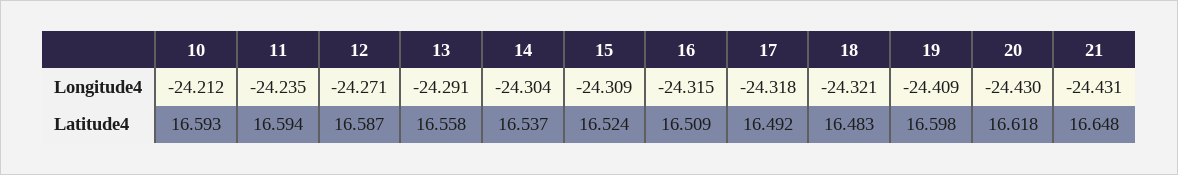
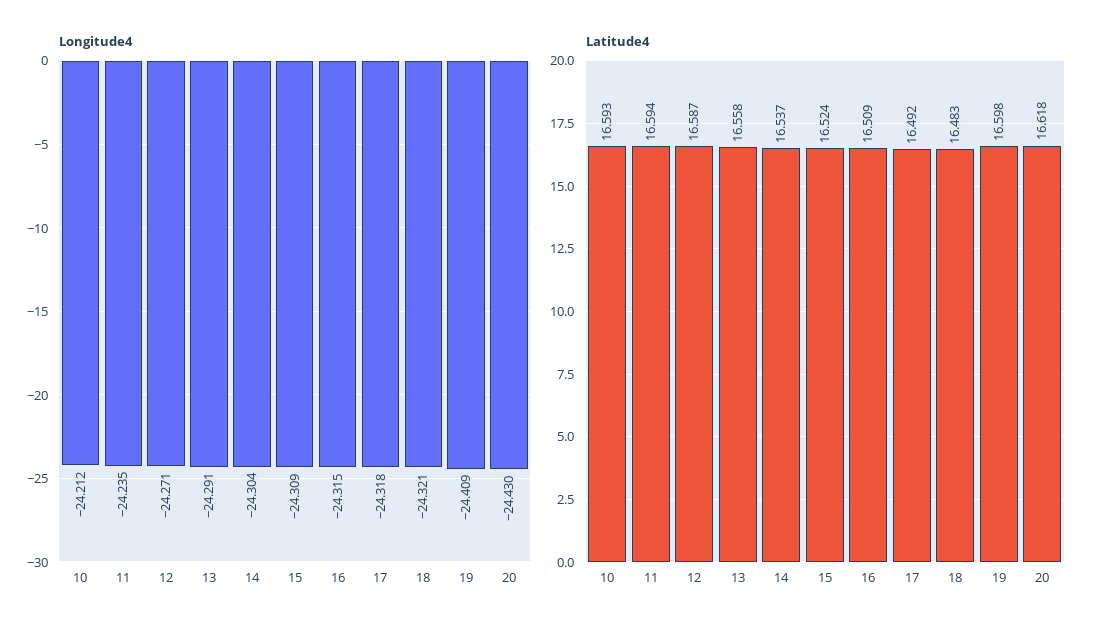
Longitude4, 21: -24.431 -> none
Latitude4, 21: 16.648 -> none

